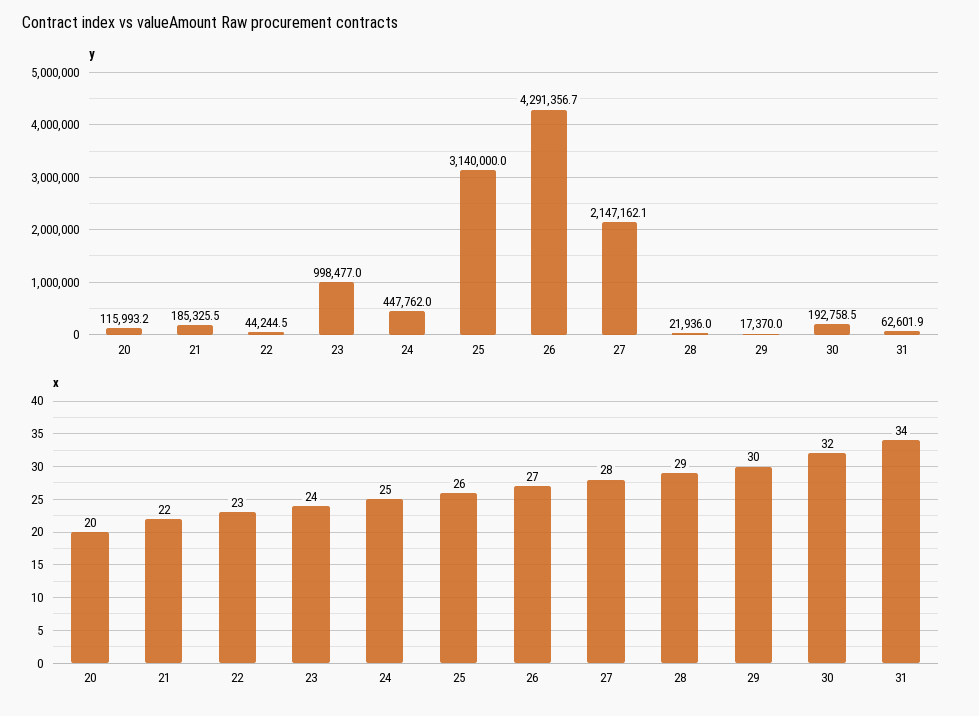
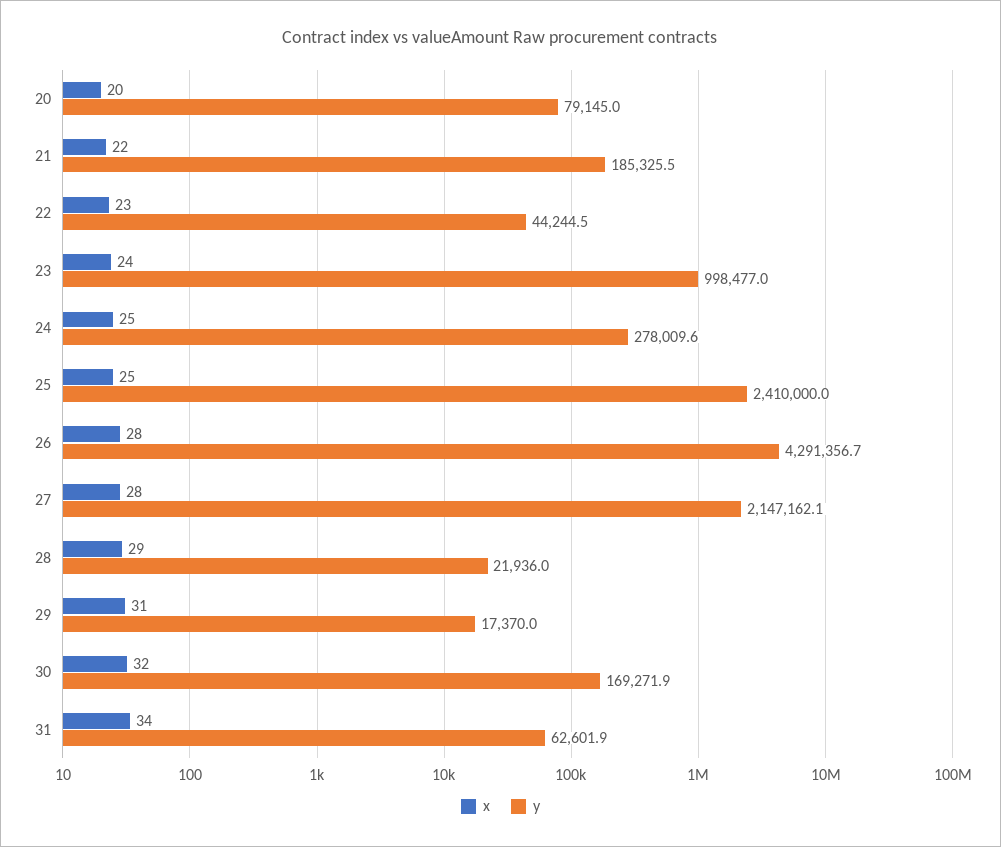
y, 20: 115993.2 -> 79145
y, 24: 447762 -> 278009.6
y, 25: 3140000 -> 2410000
y, 30: 192758.5 -> 169271.9
x, 25: 26 -> 25
x, 26: 27 -> 28
x, 29: 30 -> 31

